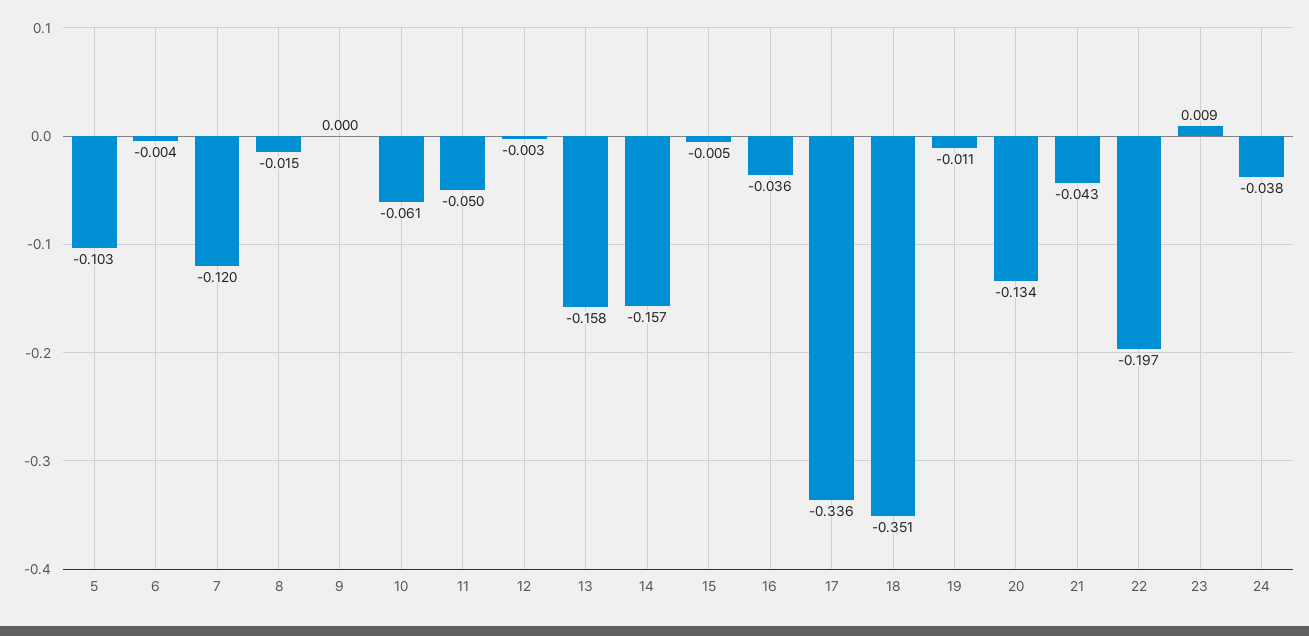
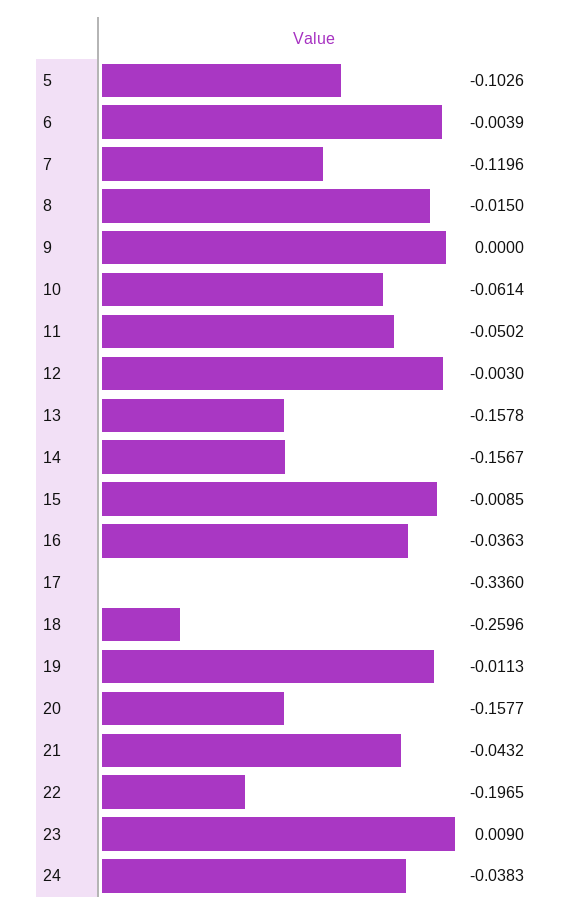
15: -0.005 -> -0.0085
18: -0.351 -> -0.2596
20: -0.134 -> -0.1577

